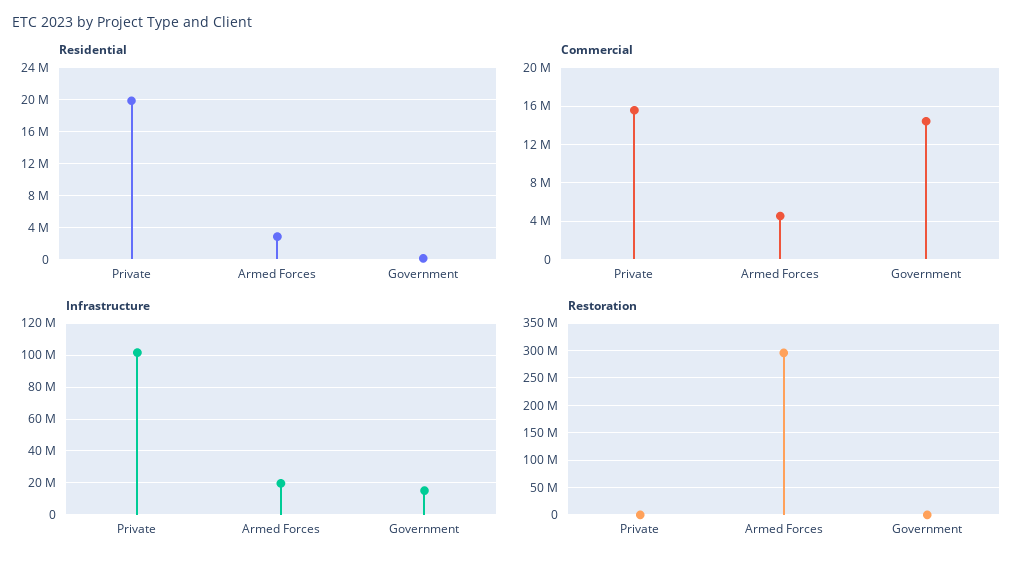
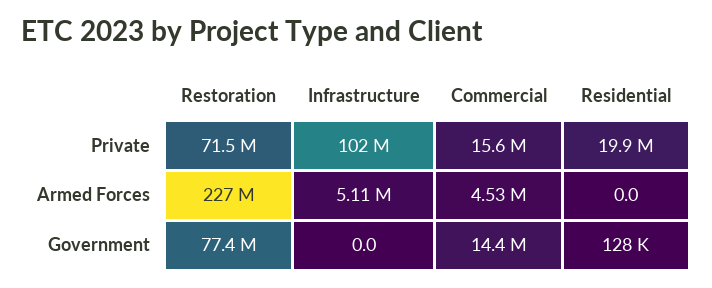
Residential, Armed Forces: 3000000 -> 0
Infrastructure, Armed Forces: 20000000 -> 5110000
Infrastructure, Government: 15000000 -> 0
Restoration, Private: 0 -> 71500000
Restoration, Armed Forces: 300000000 -> 227000000
Restoration, Government: 0 -> 77400000

